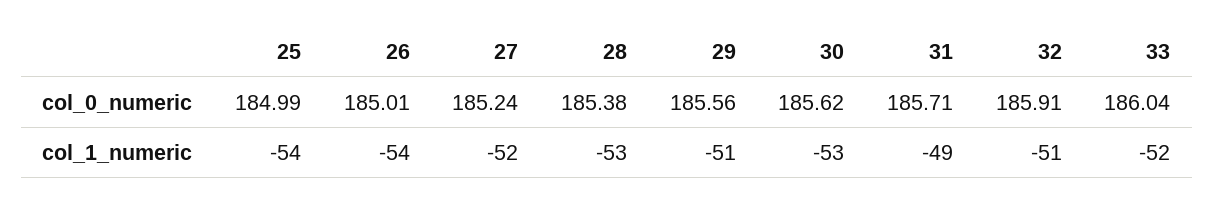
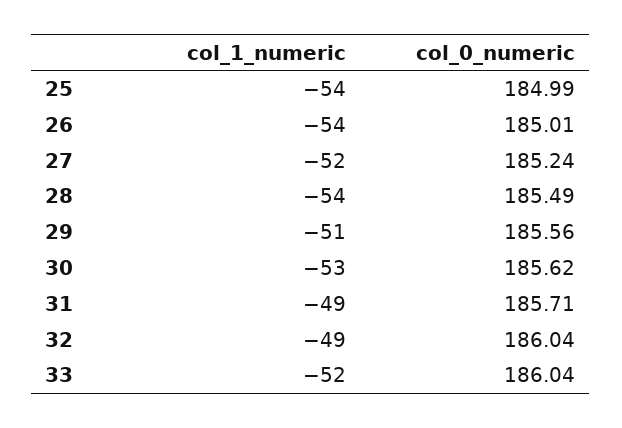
28, col_0_numeric: 185.38 -> 185.49
32, col_0_numeric: 185.91 -> 186.04
28, col_1_numeric: -53 -> -54
32, col_1_numeric: -51 -> -49

